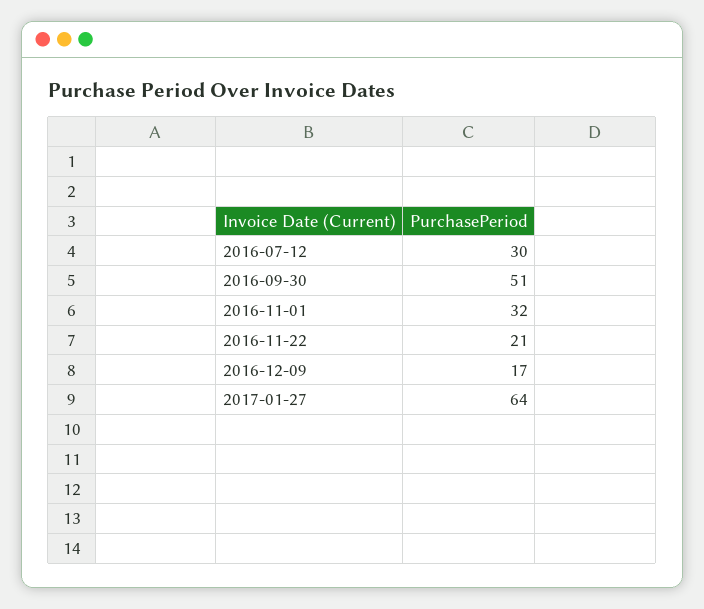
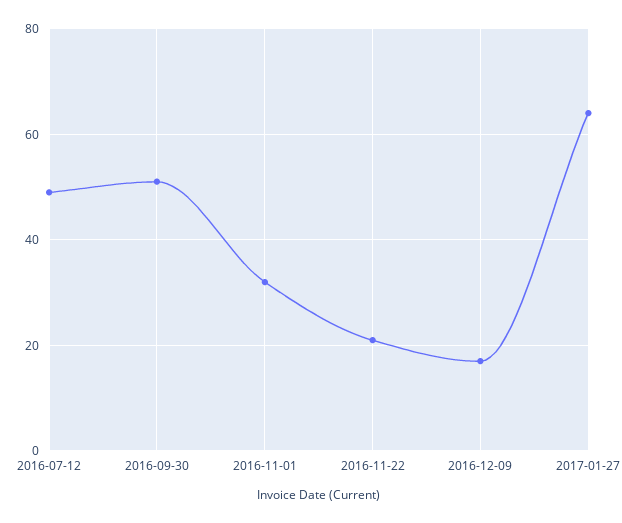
2016-07-12: 30 -> 50

